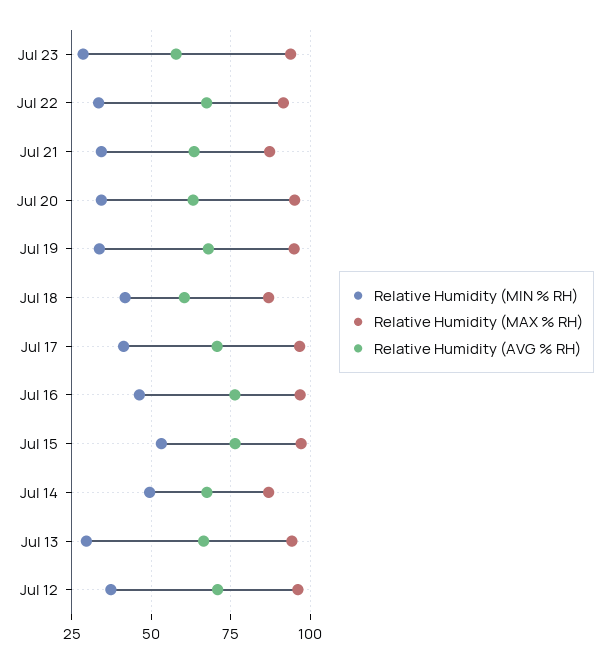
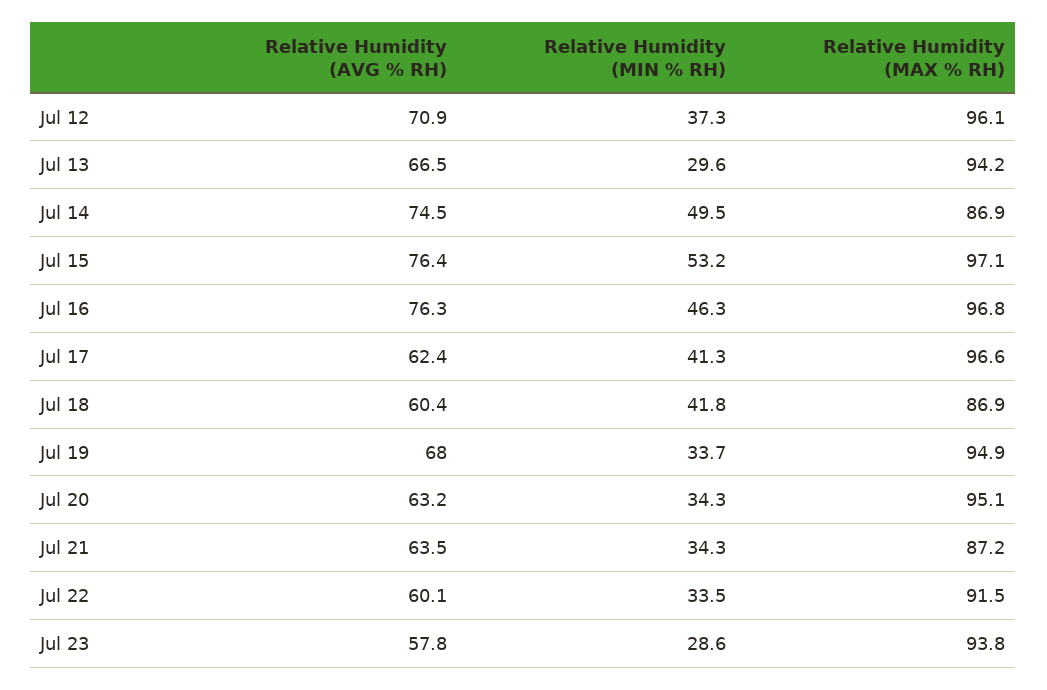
Relative Humidity (AVG % RH), Jul 22: 67.5 -> 60.1
Relative Humidity (AVG % RH), Jul 17: 70 -> 62.4
Relative Humidity (AVG % RH), Jul 14: 67.5 -> 74.5

